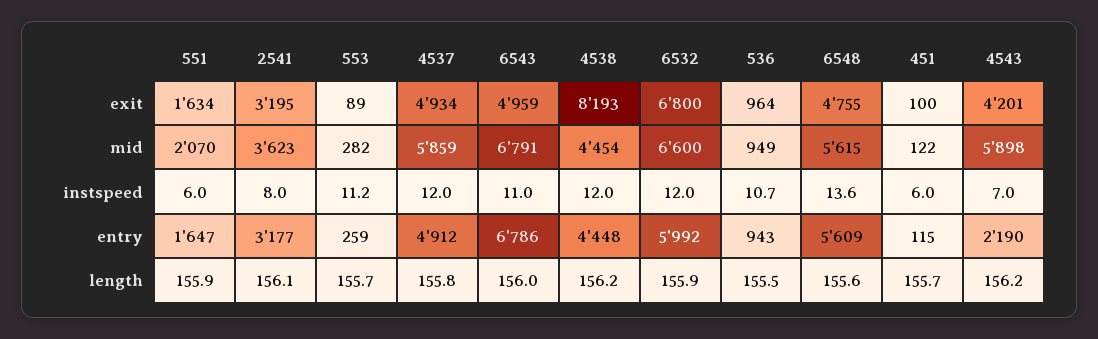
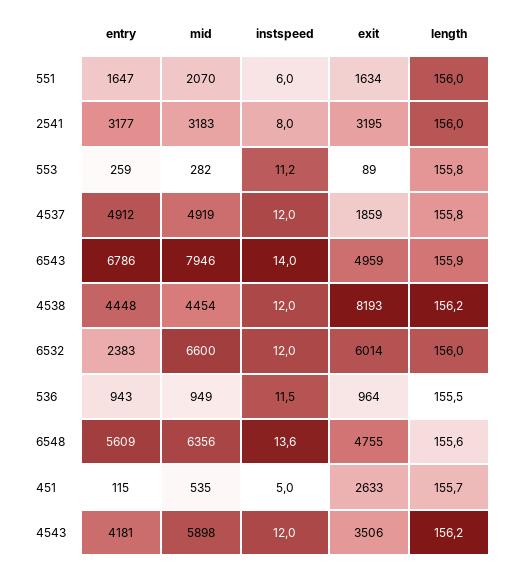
4537, exit: 4934 -> 1859
6532, exit: 6800 -> 6014
451, exit: 100 -> 2633
4543, exit: 4201 -> 3506
2541, mid: 3623 -> 3183
4537, mid: 5859 -> 4919
6543, mid: 6791 -> 7946
6548, mid: 5615 -> 6356
451, mid: 122 -> 535
6543, instspeed: 11 -> 14
536, instspeed: 10.7 -> 11.5
451, instspeed: 6 -> 5
4543, instspeed: 7 -> 12
6532, entry: 5992 -> 2383
4543, entry: 2190 -> 4181
551, length: 155.9 -> 156
2541, length: 156.1 -> 156
553, length: 155.7 -> 155.8
6543, length: 156 -> 155.9
6532, length: 155.9 -> 156

